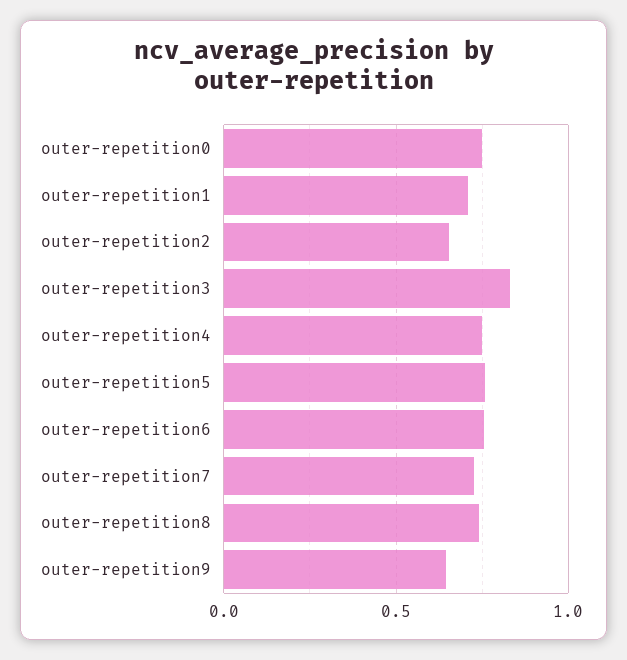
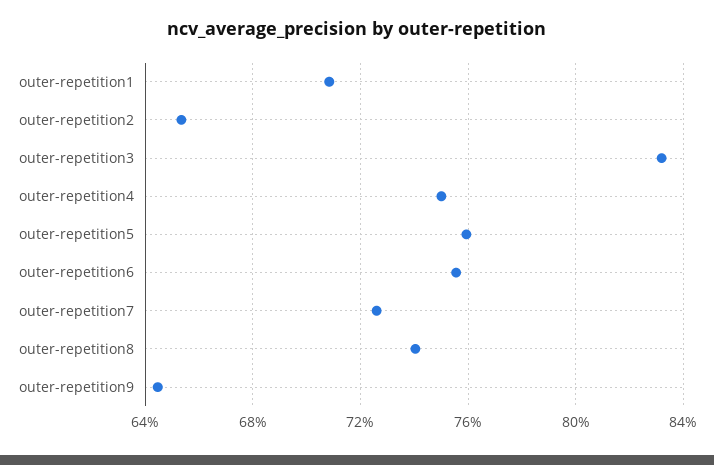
outer-repetition0: 0.75 -> none

